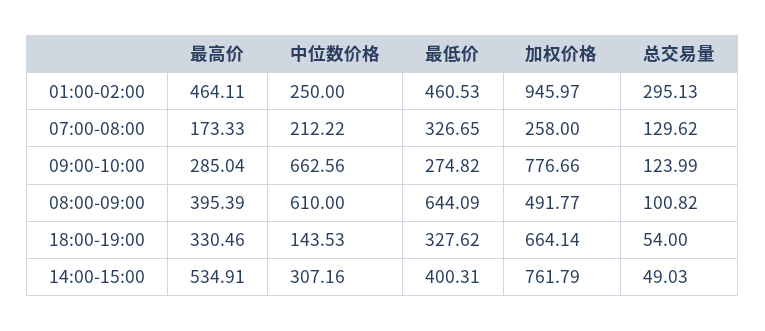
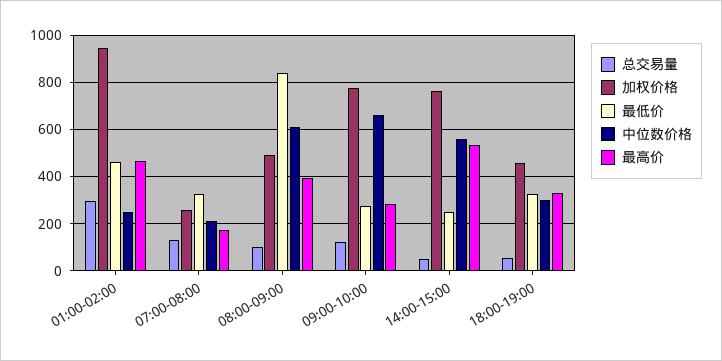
最低价, 08:00-09:00: 644.09 -> 850
中位数价格, 18:00-19:00: 143.53 -> 300
加权价格, 18:00-19:00: 664.14 -> 450
中位数价格, 14:00-15:00: 307.16 -> 550
最低价, 14:00-15:00: 400.31 -> 250

